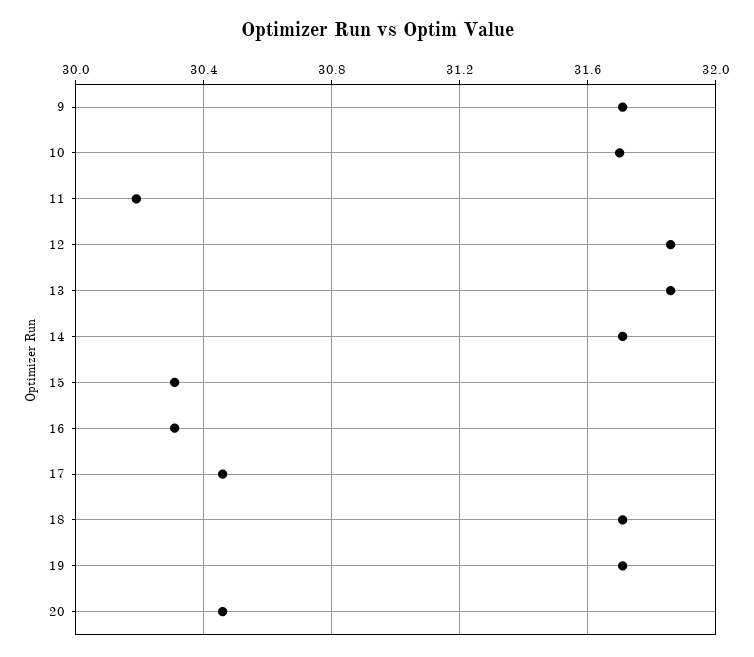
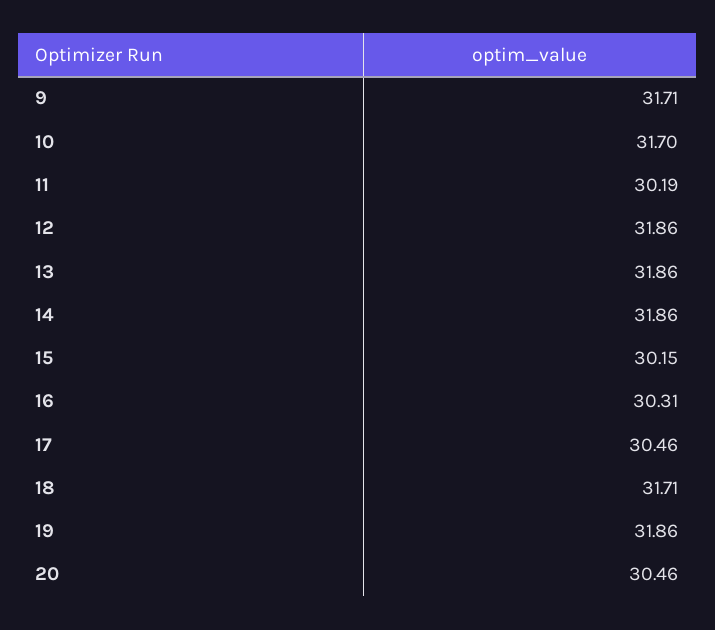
14: 31.7 -> 31.86
15: 30.3 -> 30.15
19: 31.7 -> 31.86

